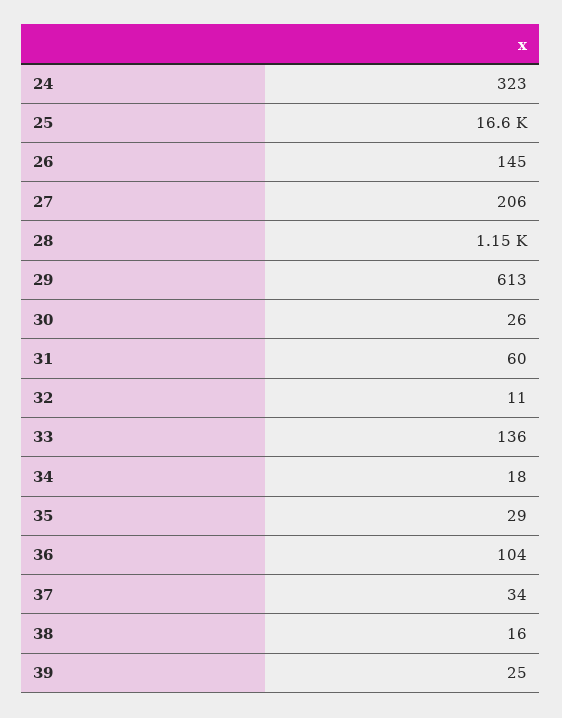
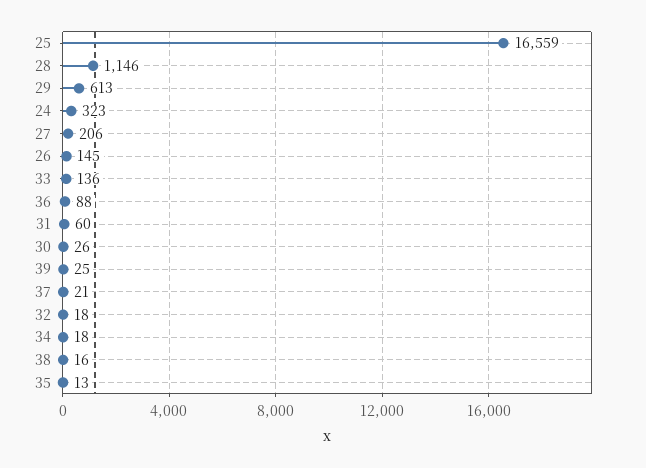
32: 11 -> 18
35: 29 -> 13
36: 104 -> 88
37: 34 -> 21

